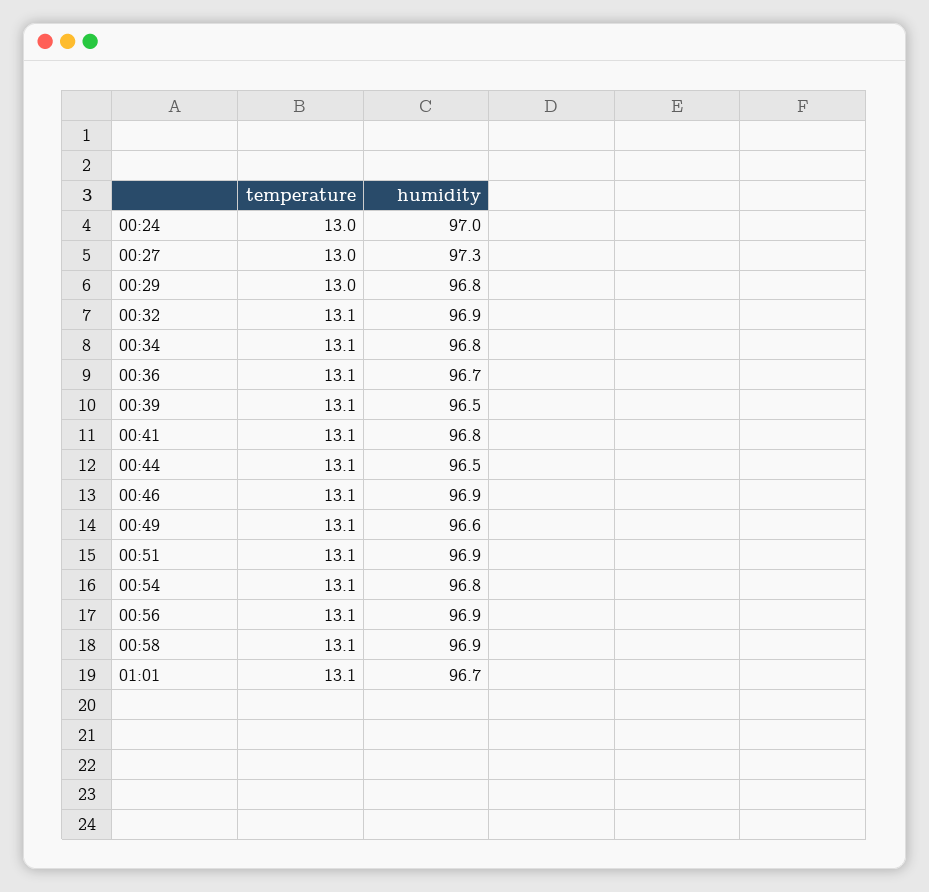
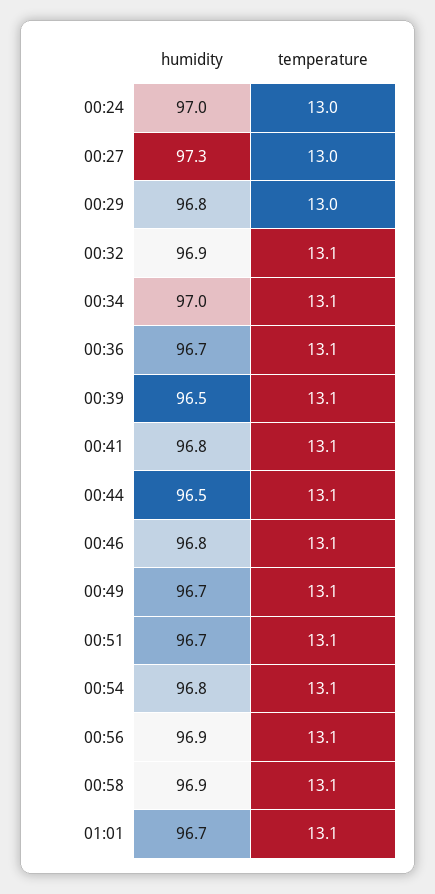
humidity, 00:34: 96.8 -> 97
humidity, 00:46: 96.9 -> 96.8
humidity, 00:49: 96.6 -> 96.7
humidity, 00:51: 96.9 -> 96.7

